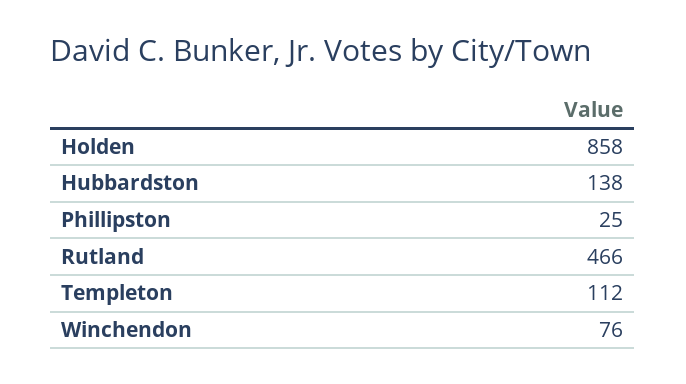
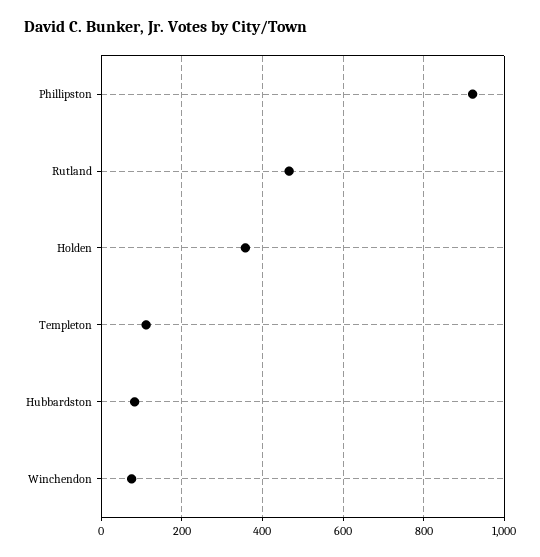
Holden: 858 -> 360
Hubbardston: 138 -> 80
Phillipston: 25 -> 920

